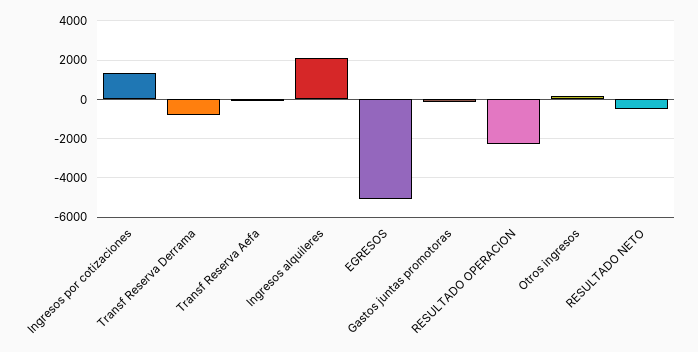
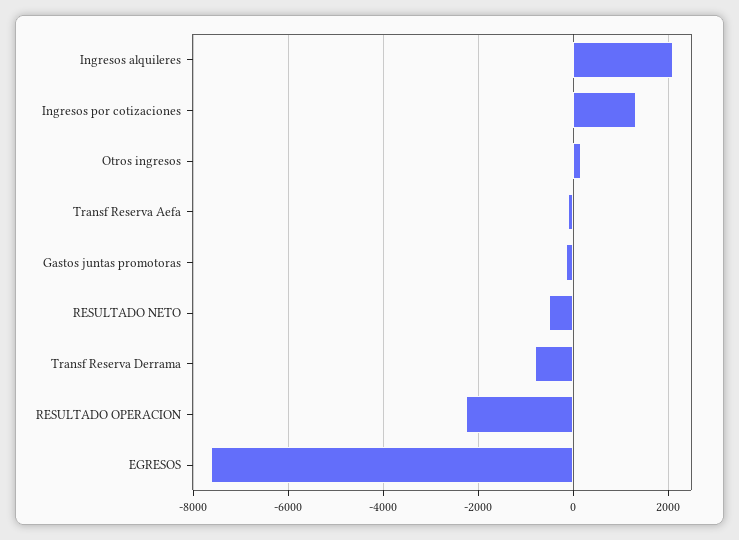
EGRESOS: -5000 -> -7600

